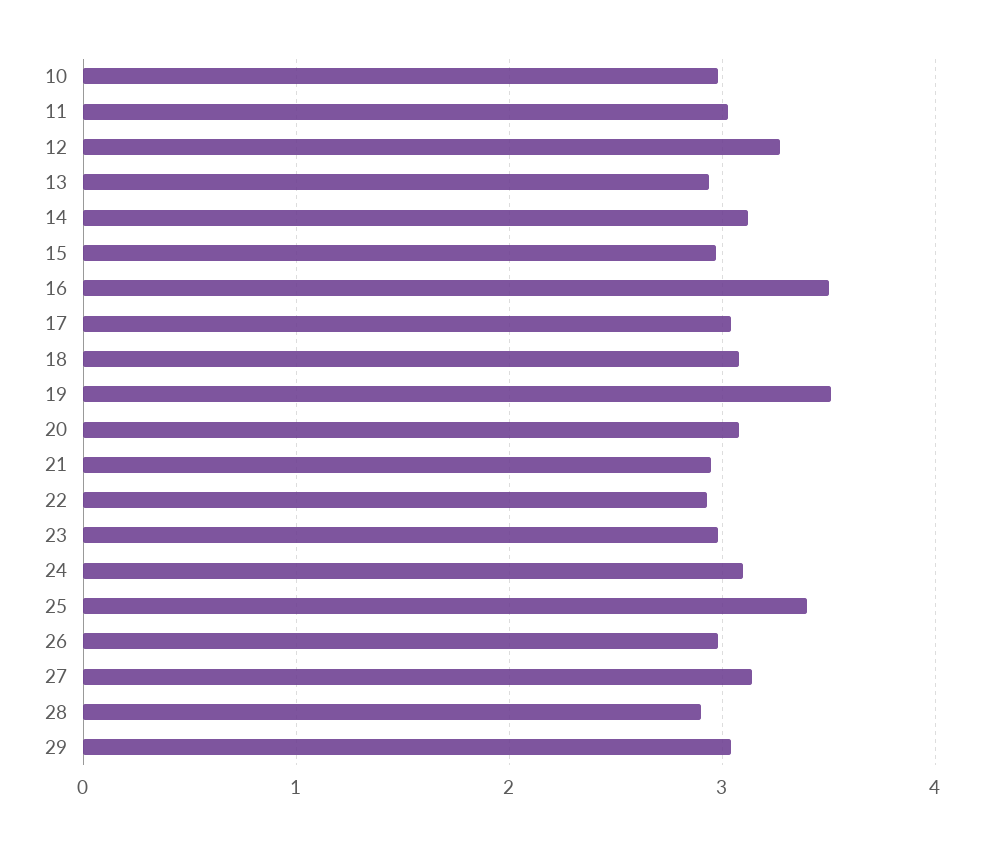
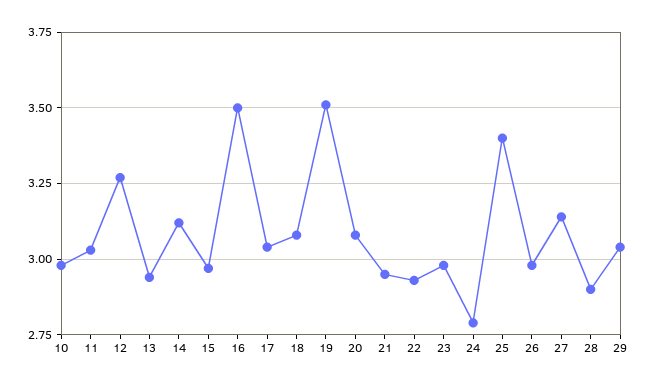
24: 3.1 -> 2.8

